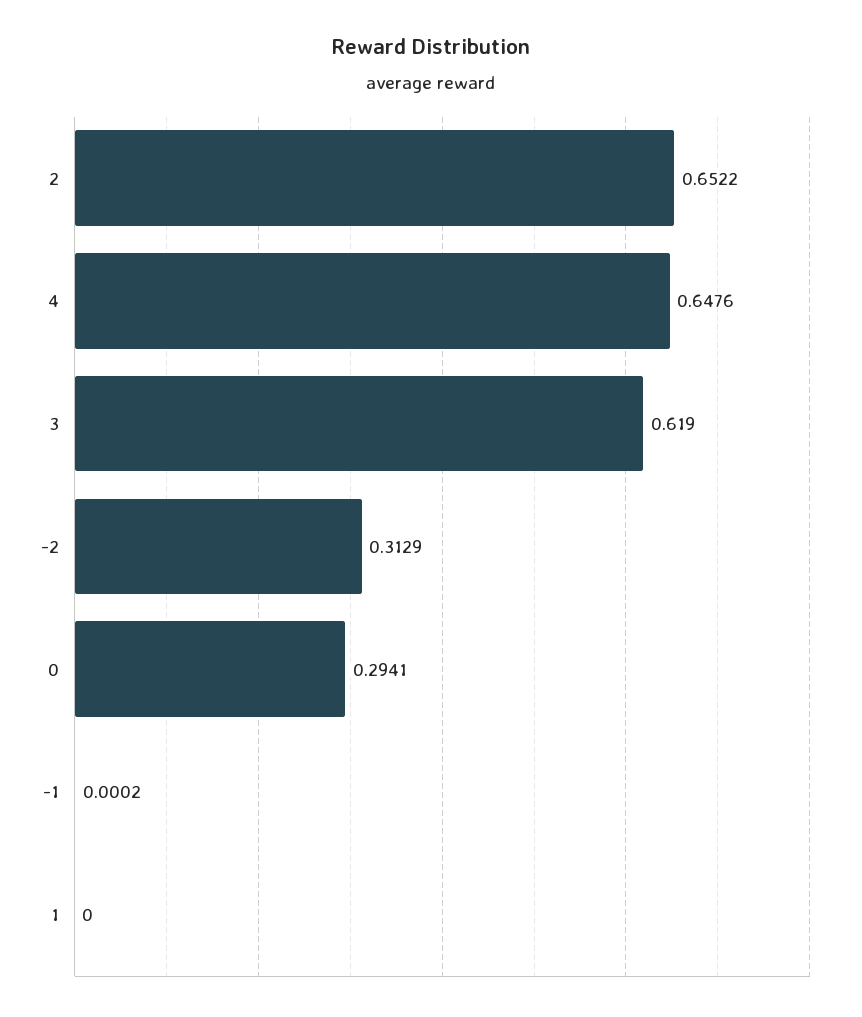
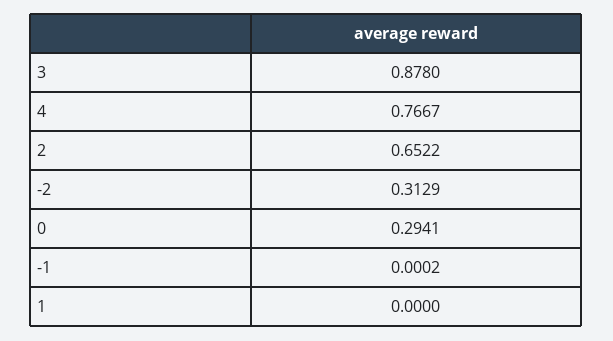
4: 0.6476 -> 0.7667
3: 0.619 -> 0.878

